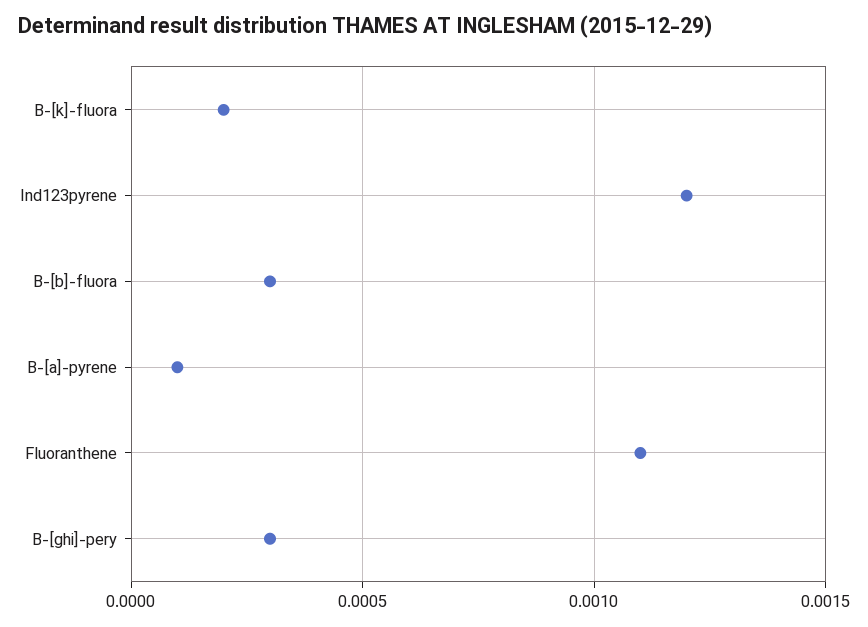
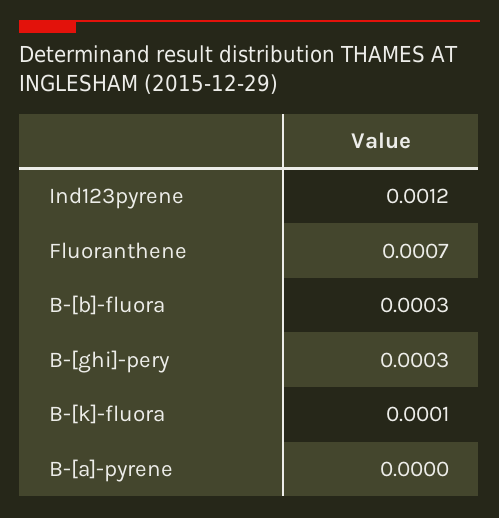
B-[k]-fluora: 0.0002 -> 0.0001
B-[a]-pyrene: 0.0001 -> 0
Fluoranthene: 0.0011 -> 0.0007

